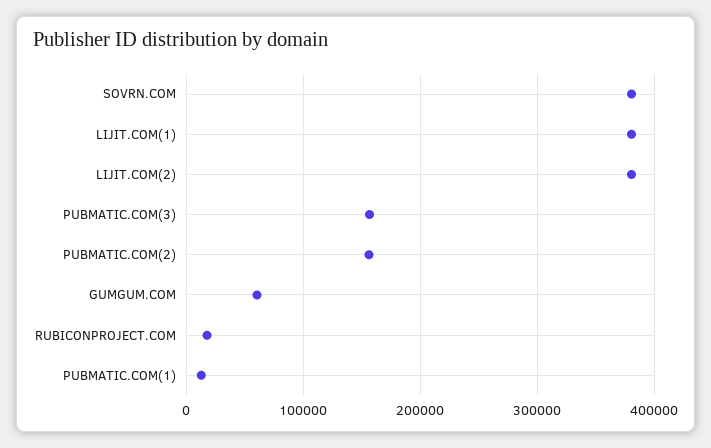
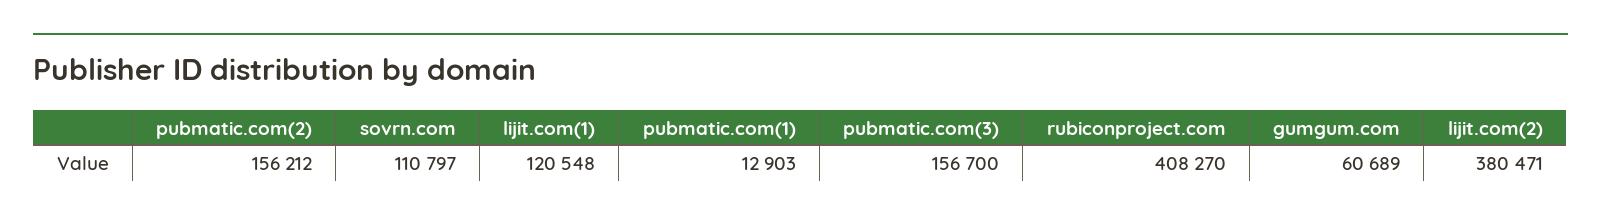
SOVRN.COM: 380000 -> 110797
LIJIT.COM(1): 380000 -> 120548
RUBICONPROJECT.COM: 20000 -> 408270

